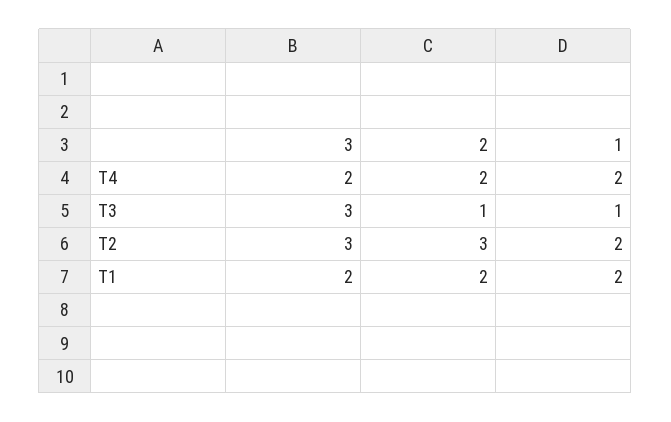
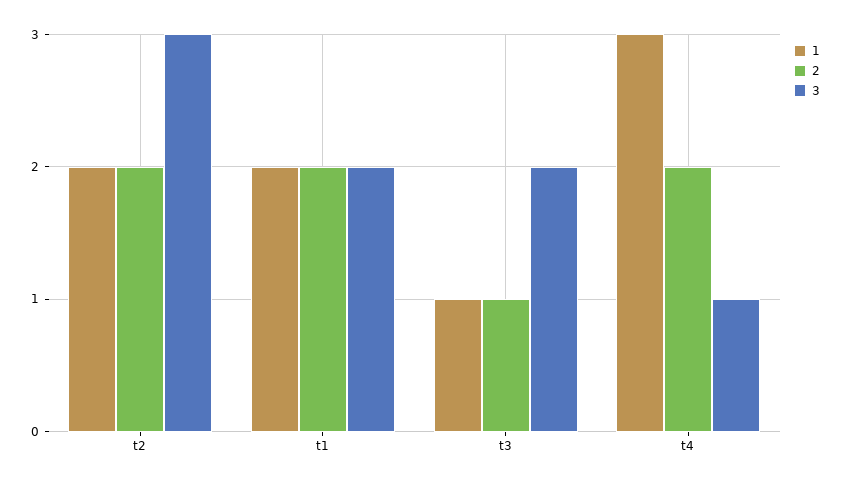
3, T4: 2 -> 1
1, T4: 2 -> 3
3, T3: 3 -> 2
2, T2: 3 -> 2

